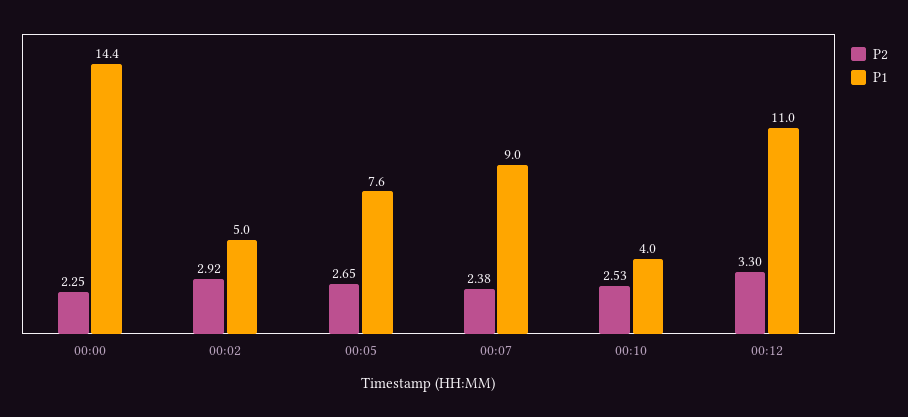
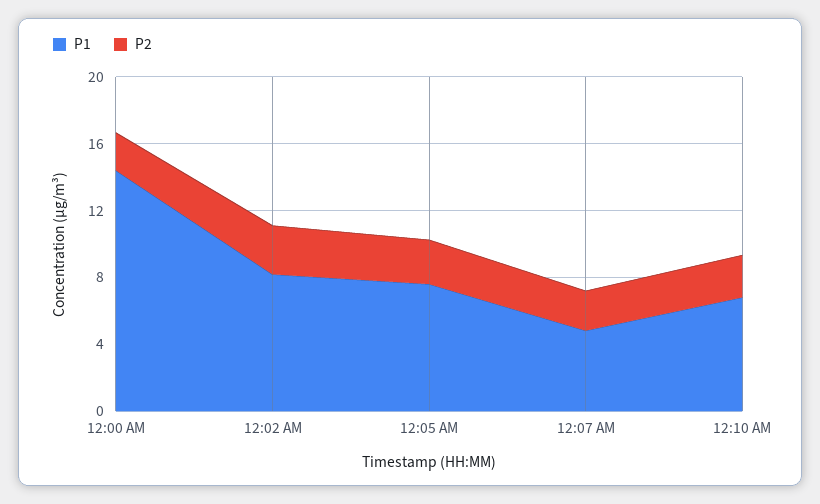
P1, 00:02: 5 -> 8
P1, 00:07: 9 -> 5
P1, 00:10: 4 -> 7
P2, 00:12: 3.3 -> none
P1, 00:12: 11 -> none

